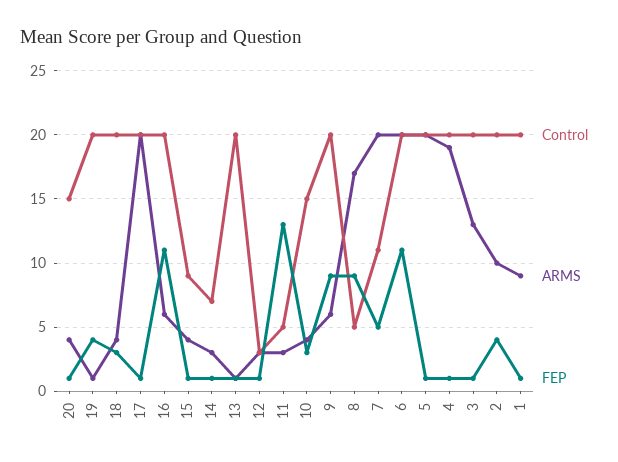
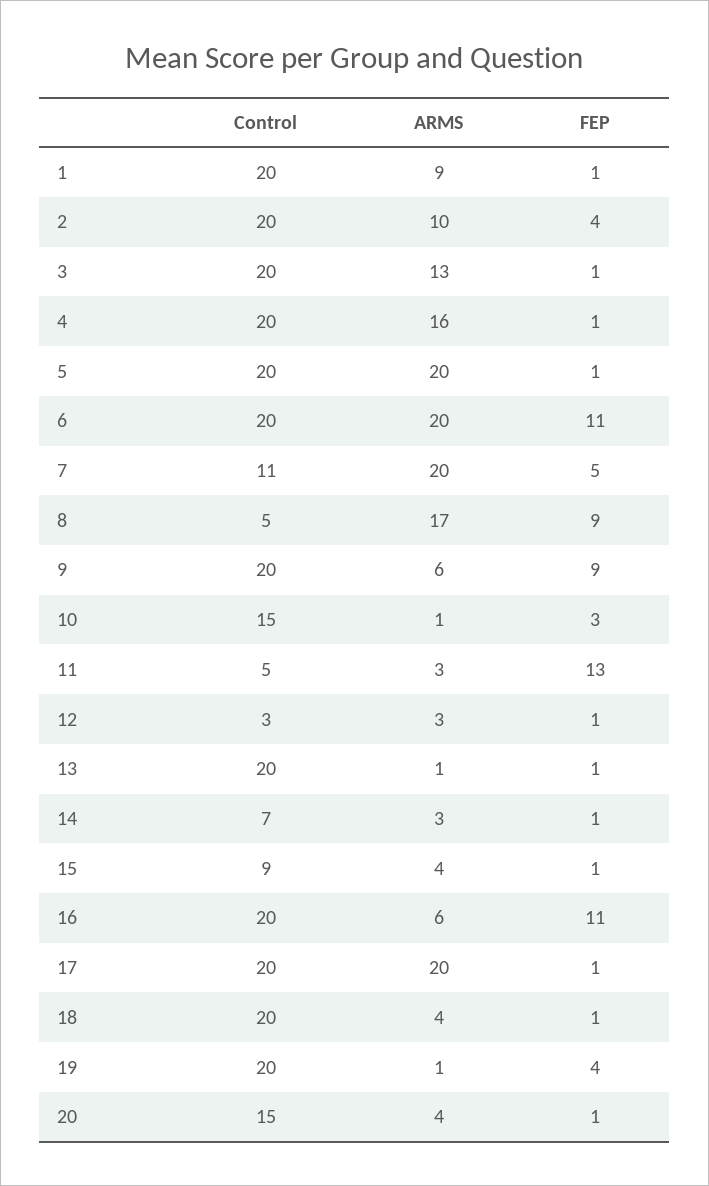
FEP, 18: 3 -> 1
ARMS, 10: 4 -> 1
ARMS, 4: 19 -> 16

